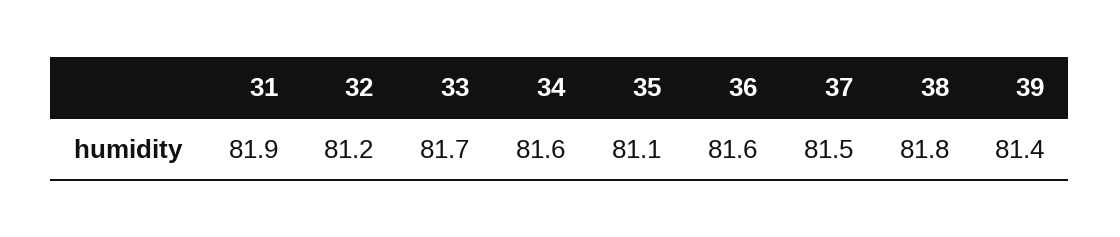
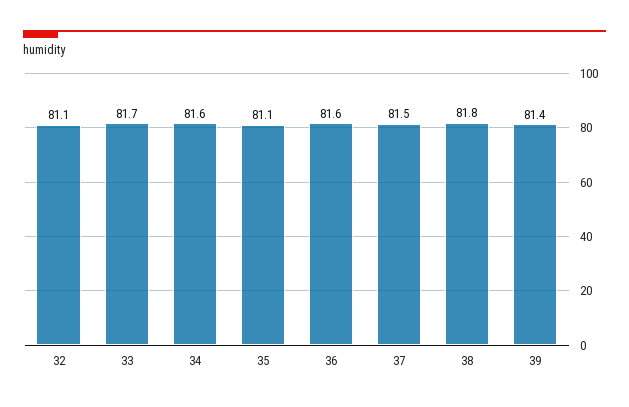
31: 81.9 -> none
32: 81.2 -> 81.1

